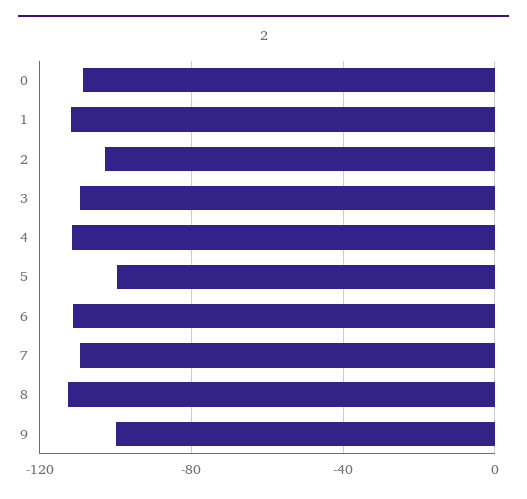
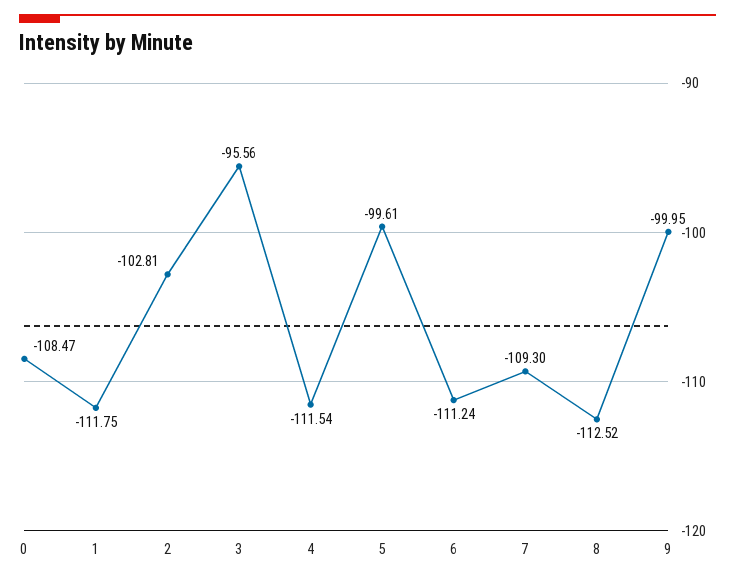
3: -110 -> -95.56

